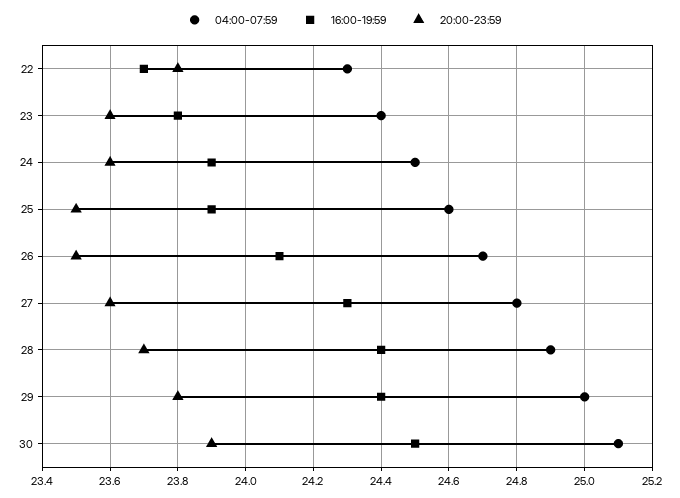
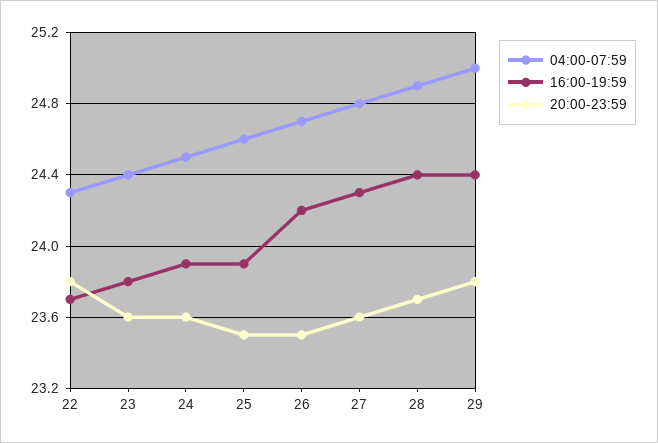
16:00-19:59, 26: 24.1 -> 24.2
04:00-07:59, 30: 25.1 -> none
16:00-19:59, 30: 24.5 -> none
20:00-23:59, 30: 23.9 -> none

